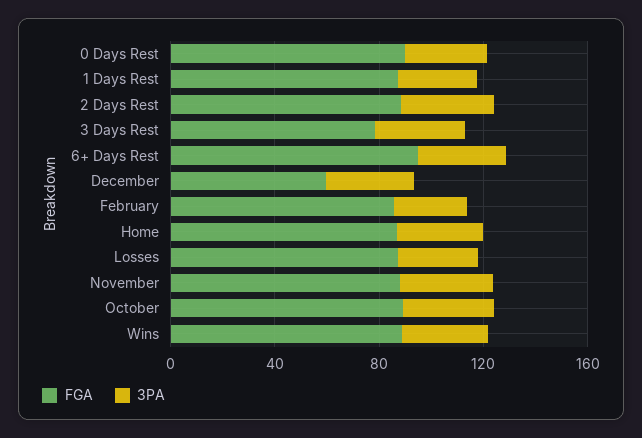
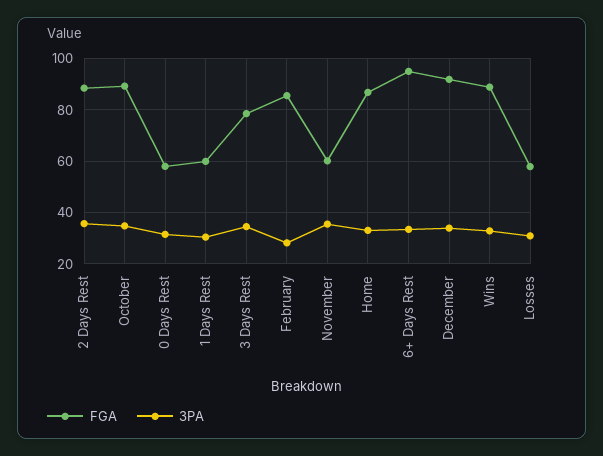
FGA, 0 Days Rest: 90 -> 57.5
FGA, 1 Days Rest: 90 -> 60
FGA, December: 60 -> 92.5
FGA, Losses: 90 -> 57.5
FGA, November: 90 -> 60

